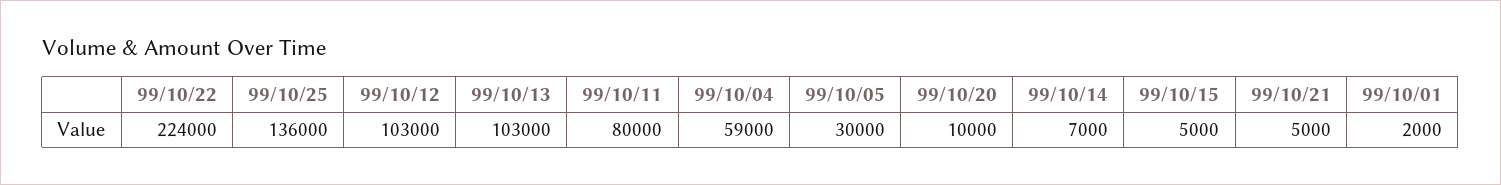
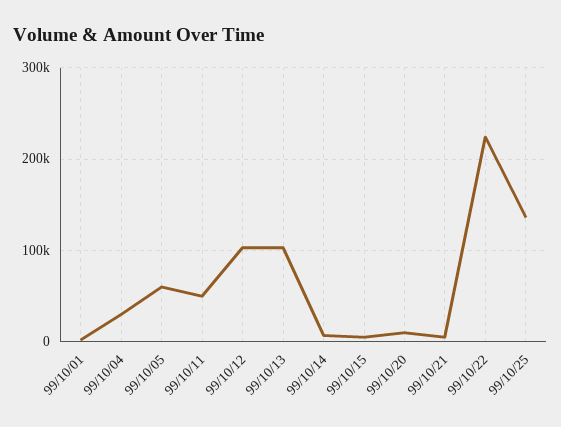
99/10/11: 80000 -> 50000
99/10/04: 59000 -> 30000
99/10/05: 30000 -> 60000

